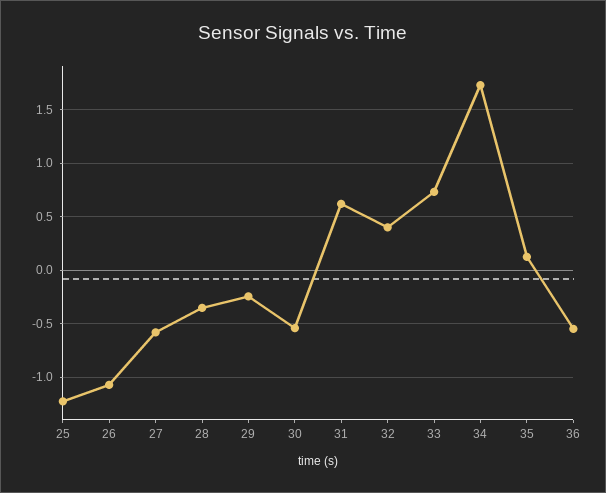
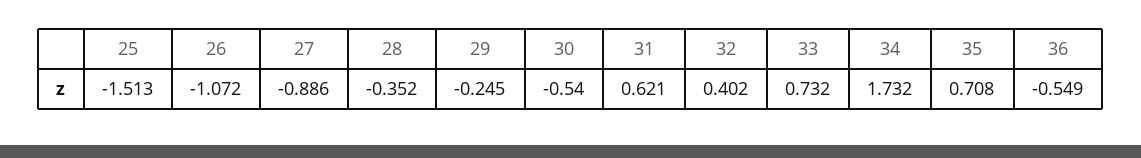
25: -1.2 -> -1.513
27: -0.6 -> -0.886
35: 0.1 -> 0.708

